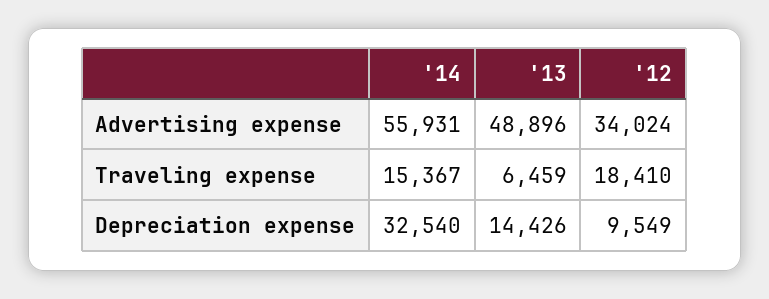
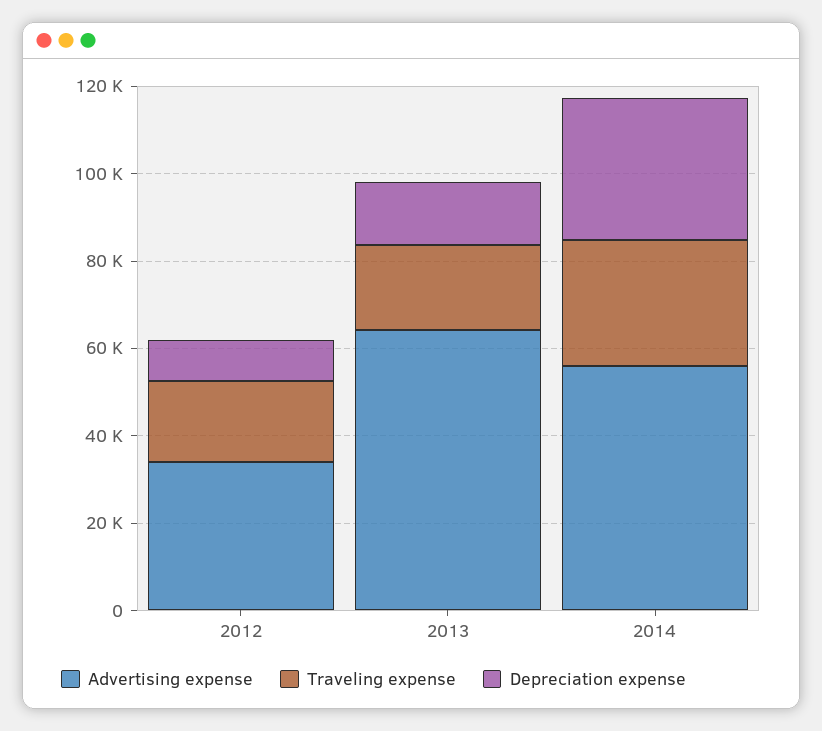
Advertising expense, '13: 48896 -> 65000
Traveling expense, '14: 15367 -> 30000
Traveling expense, '13: 6459 -> 20000

